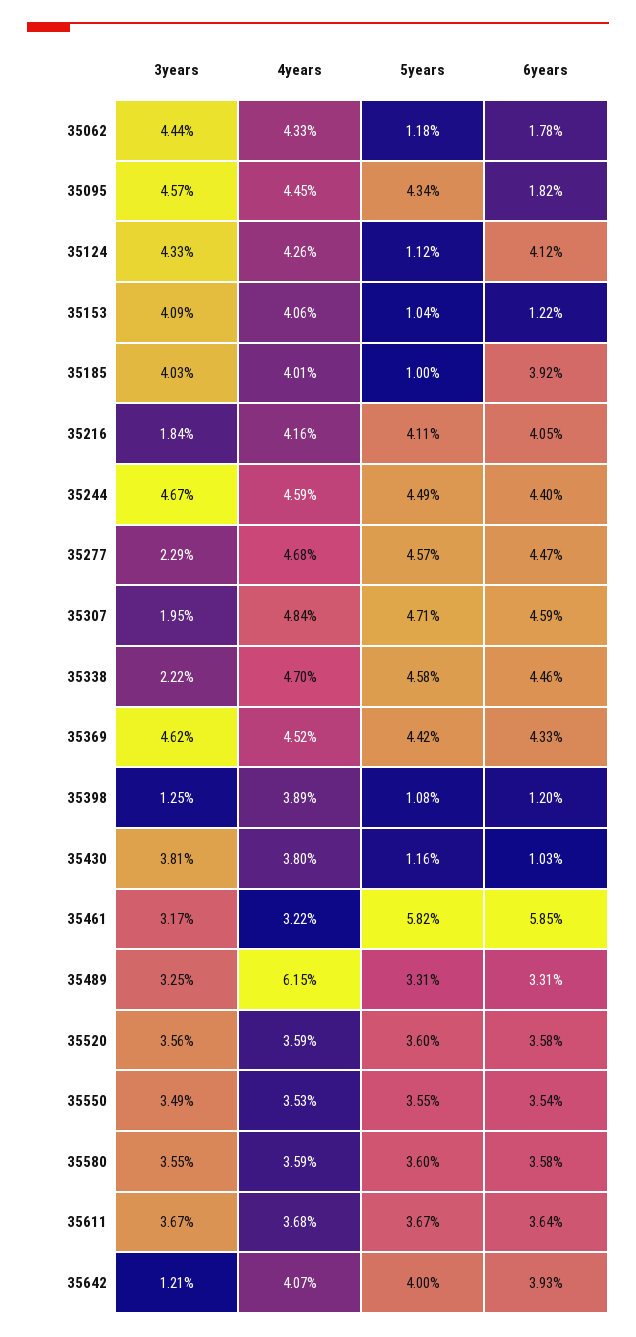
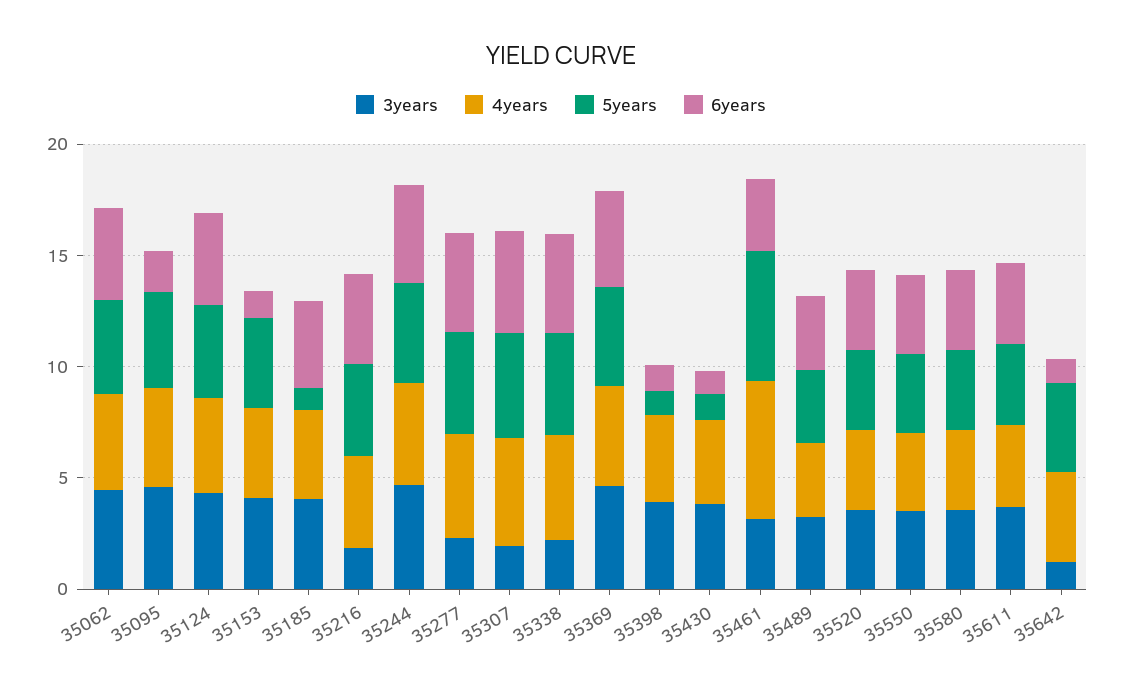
5years, 35062: 1.18 -> 4
6years, 35062: 1.78 -> 4
5years, 35124: 1.12 -> 4
5years, 35153: 1.04 -> 4
3years, 35398: 1.25 -> 4
4years, 35461: 3.22 -> 6
6years, 35461: 5.85 -> 3
4years, 35489: 6.15 -> 3
6years, 35642: 3.93 -> 1

